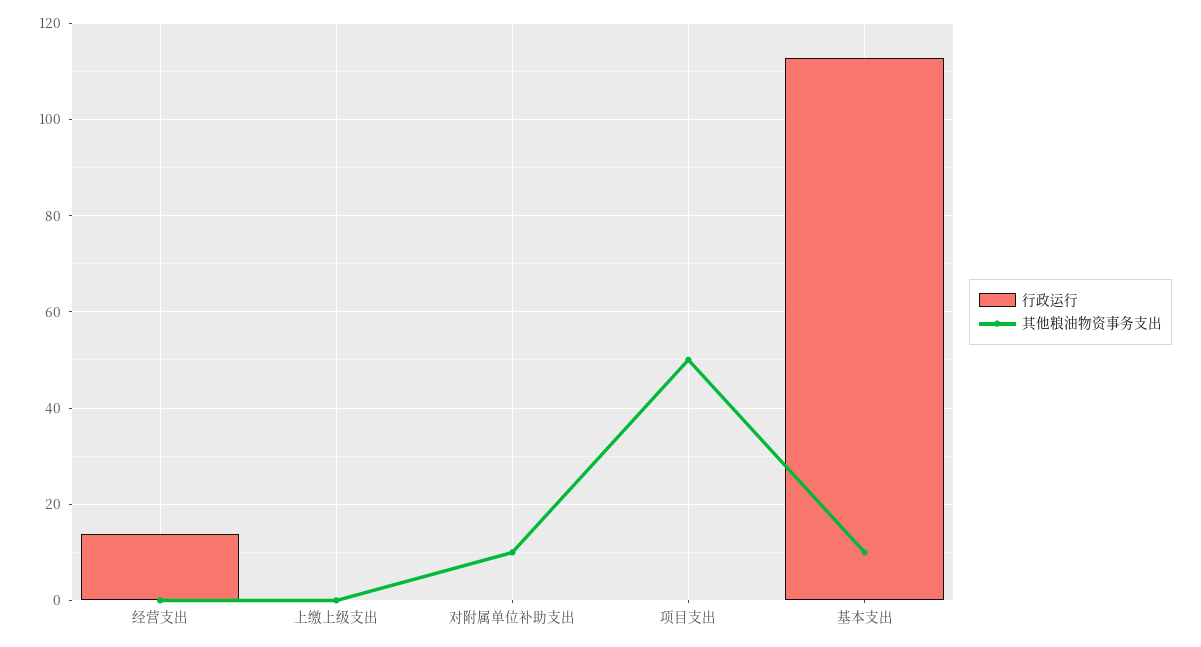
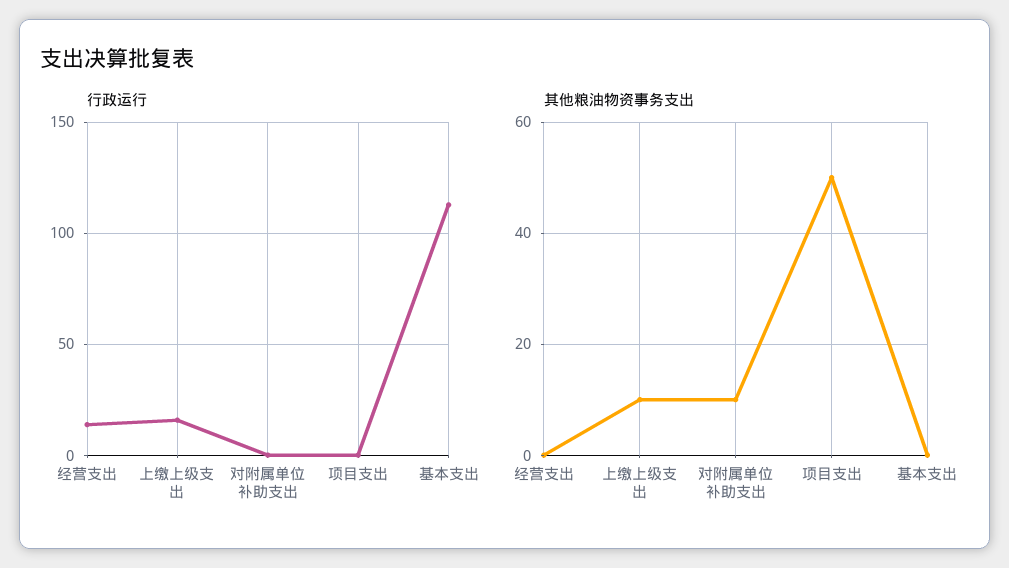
行政运行, 上缴上级支出: 0 -> 15
其他粮油物资事务支出, 上缴上级支出: 0 -> 10
其他粮油物资事务支出, 基本支出: 10 -> 0

